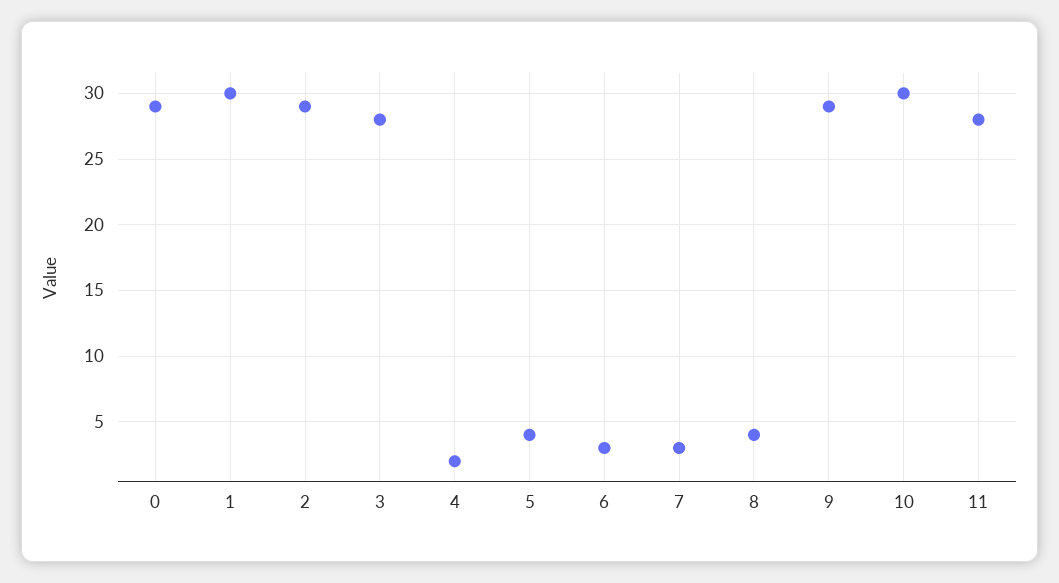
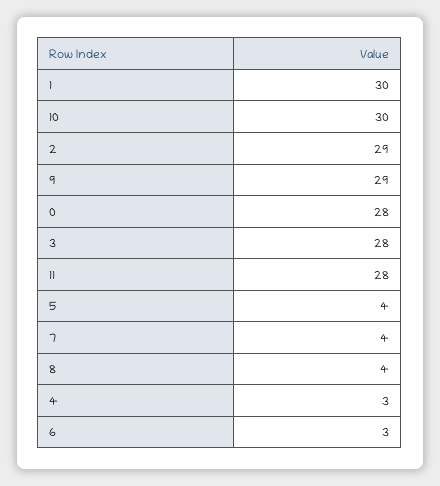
0: 29 -> 28
4: 2 -> 3
7: 3 -> 4

